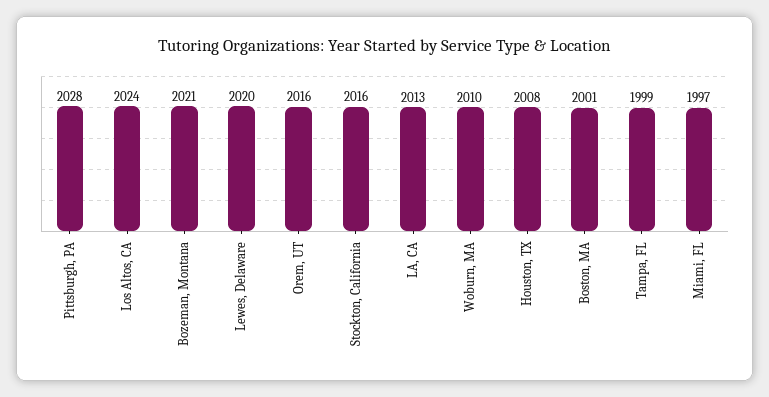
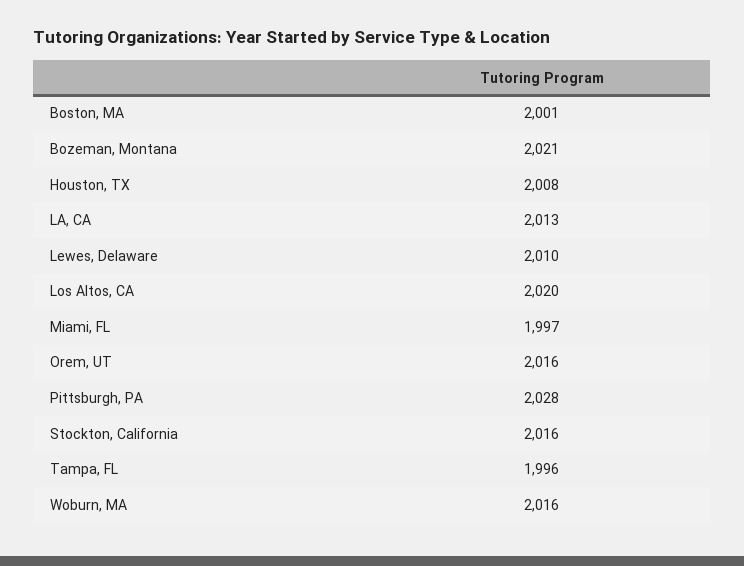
Los Altos, CA: 2024 -> 2020
Lewes, Delaware: 2020 -> 2010
Woburn, MA: 2010 -> 2016
Tampa, FL: 1999 -> 1996

